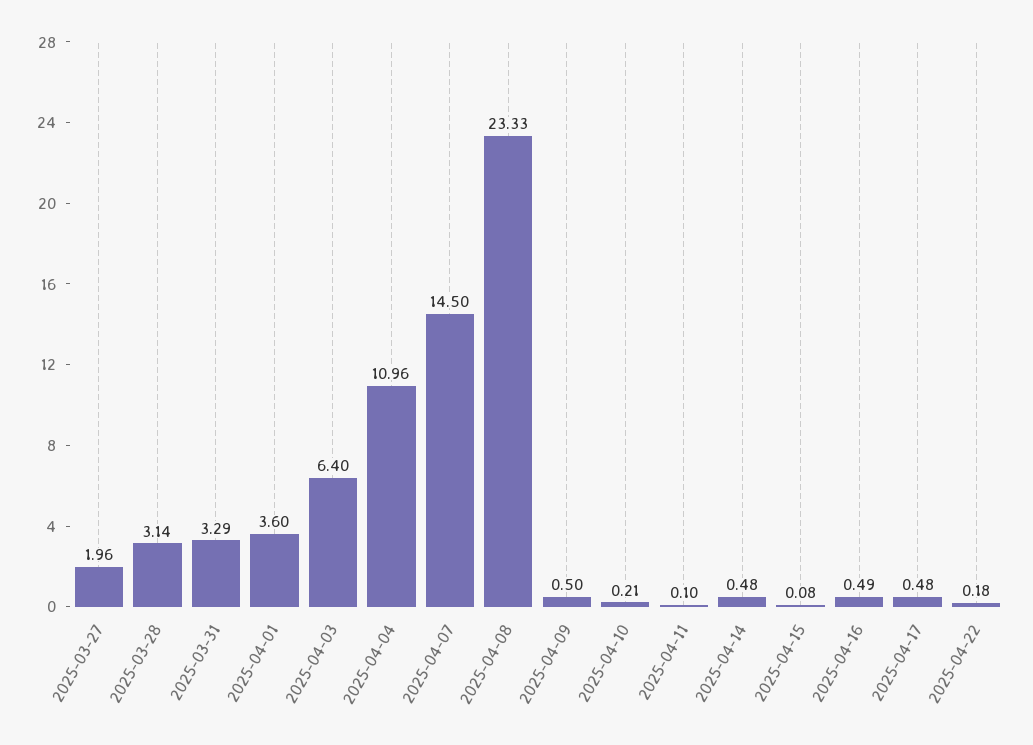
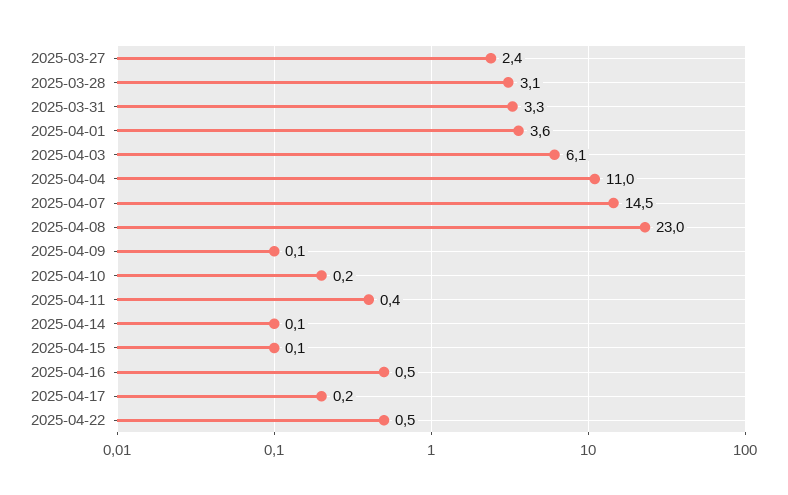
2025-03-27: 1.96 -> 2.4
2025-04-03: 6.4 -> 6.1
2025-04-08: 23.33 -> 23
2025-04-09: 0.5 -> 0.1
2025-04-11: 0.1 -> 0.4
2025-04-14: 0.48 -> 0.1
2025-04-17: 0.48 -> 0.2
2025-04-22: 0.18 -> 0.5

